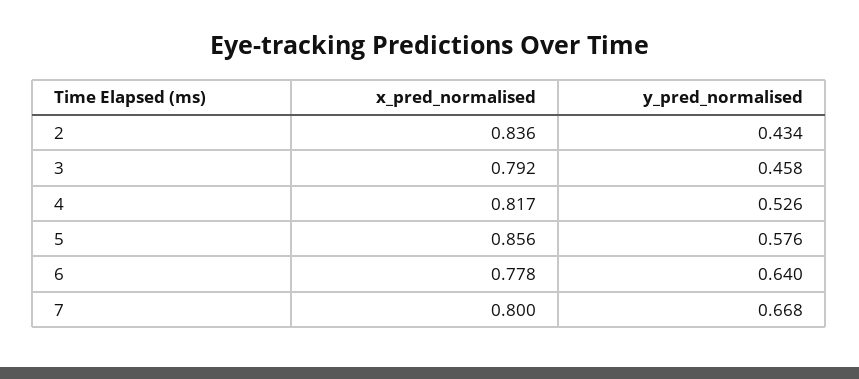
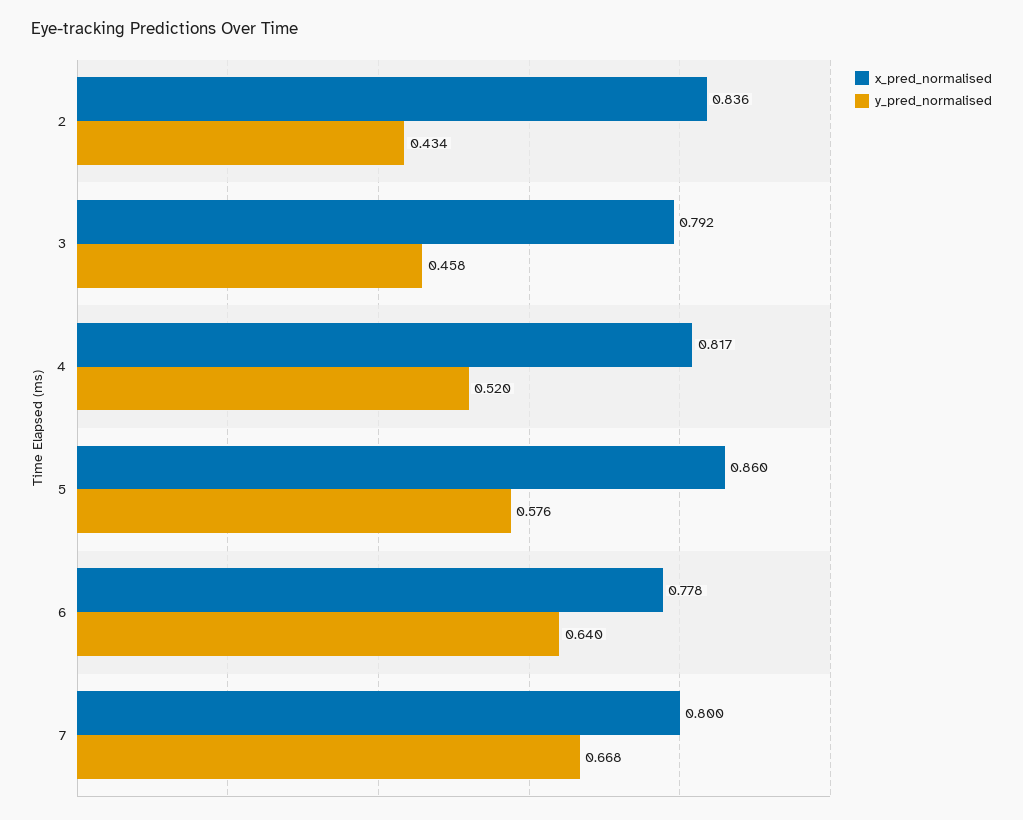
y_pred_normalised, 4: 0.526 -> 0.52
x_pred_normalised, 5: 0.856 -> 0.86

